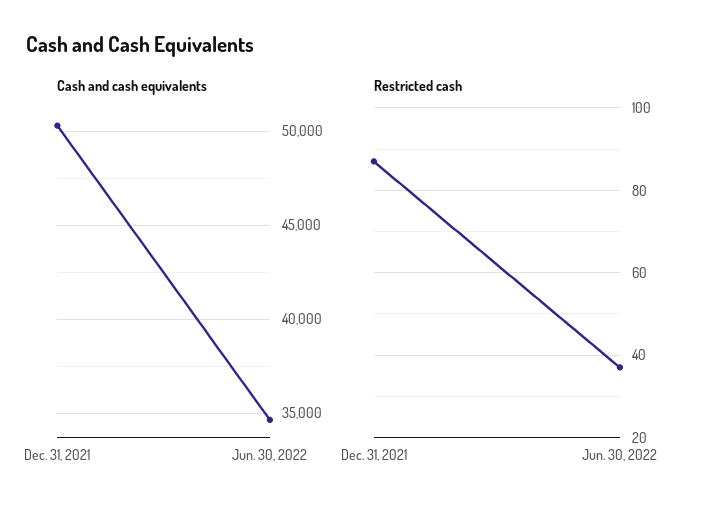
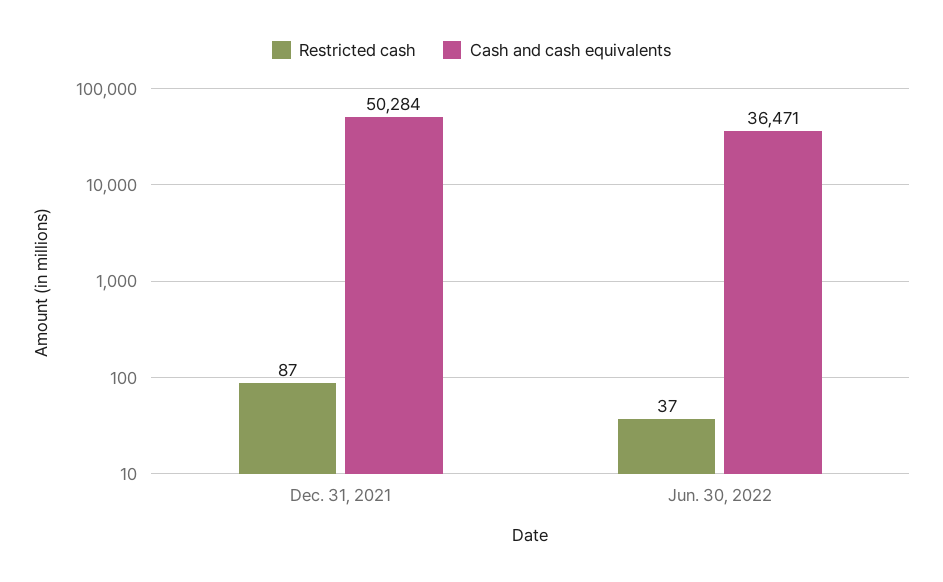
Cash and cash equivalents, Jun. 30, 2022: 34500 -> 36471

